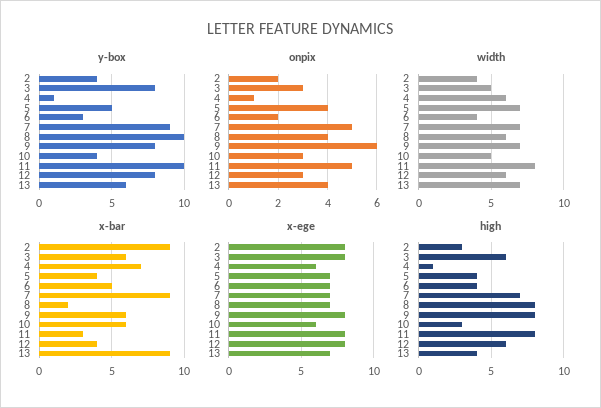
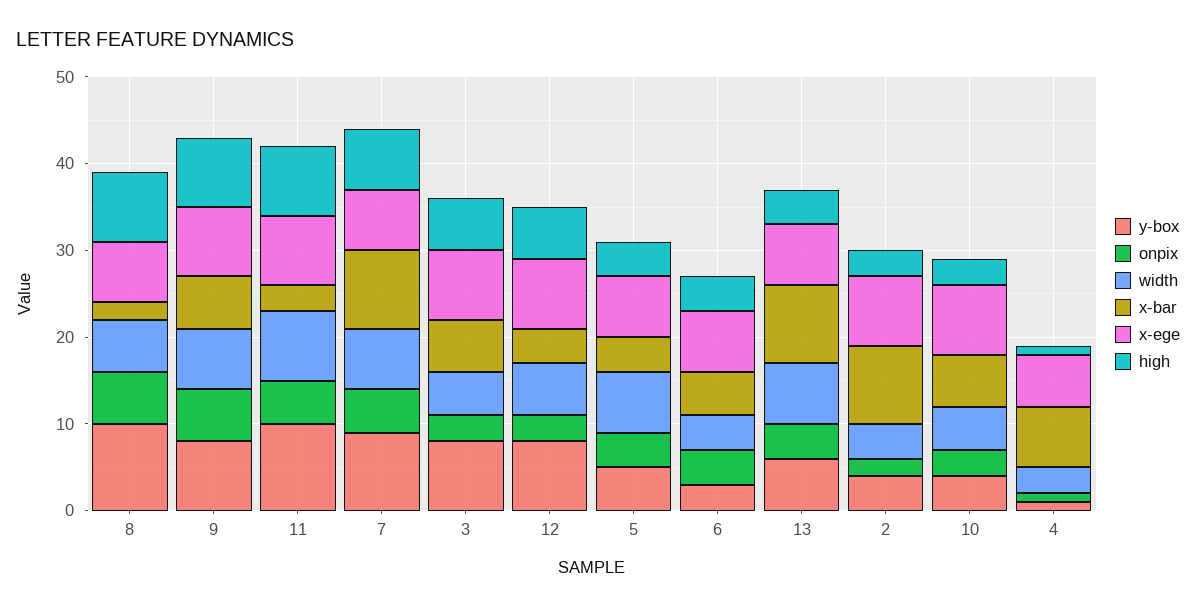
onpix, 6: 2 -> 4
onpix, 8: 4 -> 6
width, 4: 6 -> 3
x-ege, 10: 6 -> 8

